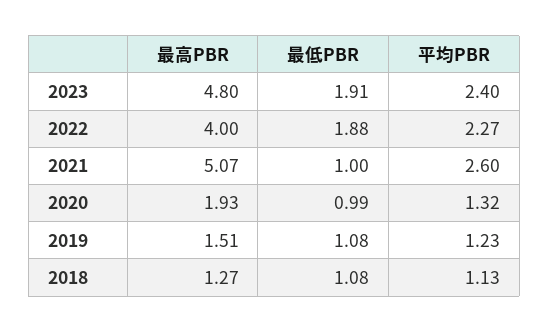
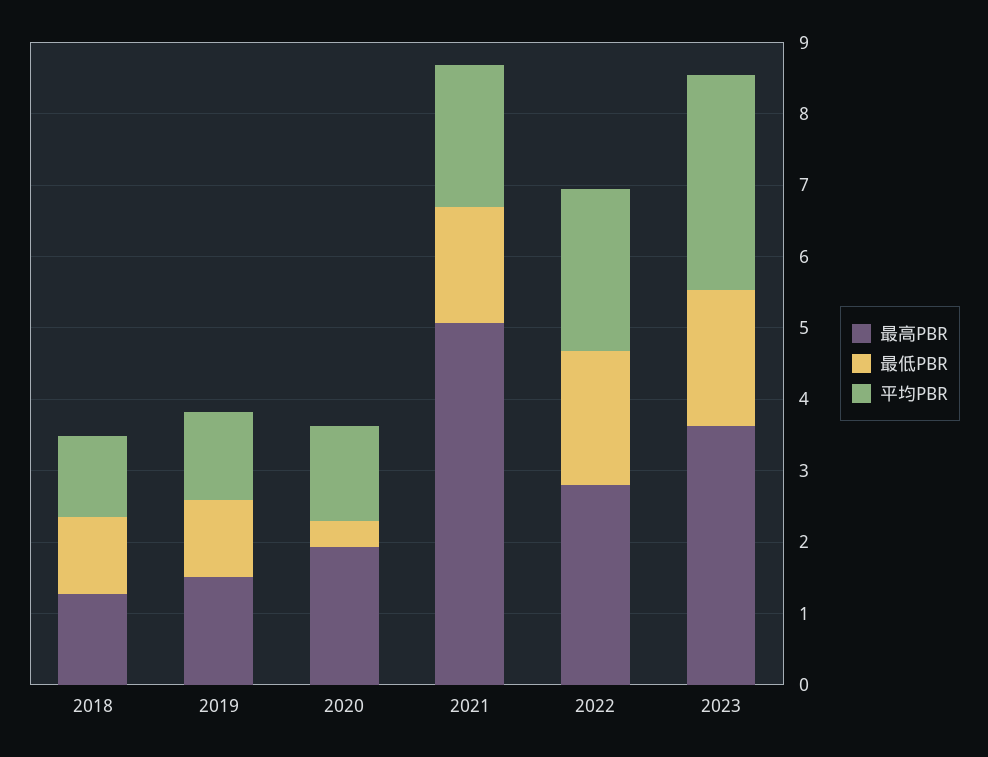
最高PBR, 2023: 4.8 -> 3.6
平均PBR, 2023: 2.4 -> 3
最高PBR, 2022: 4 -> 2.8
最低PBR, 2021: 1 -> 1.6
平均PBR, 2021: 2.6 -> 2
最低PBR, 2020: 0.99 -> 0.4

